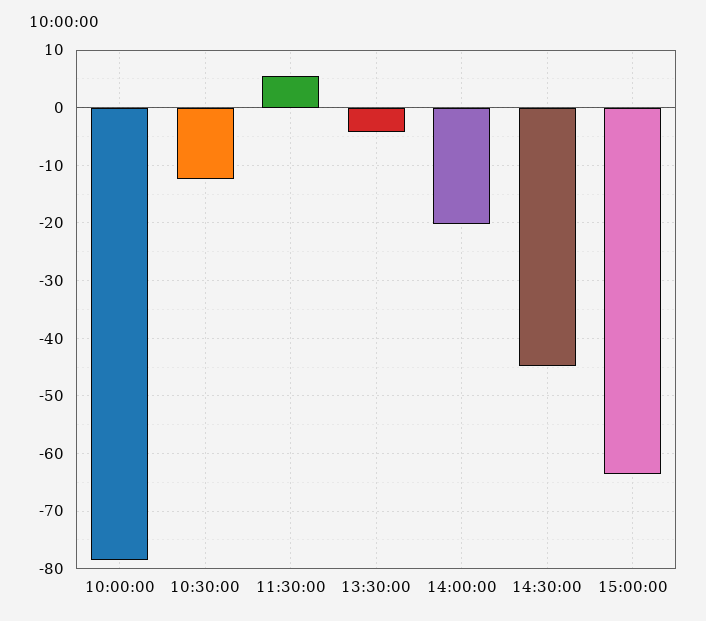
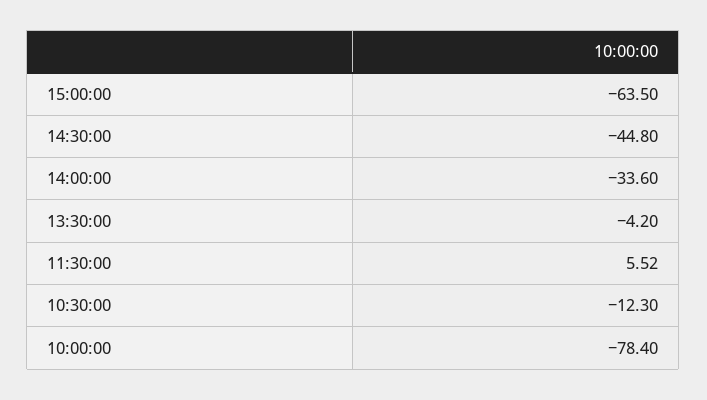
14:00:00: -20 -> -33.6

